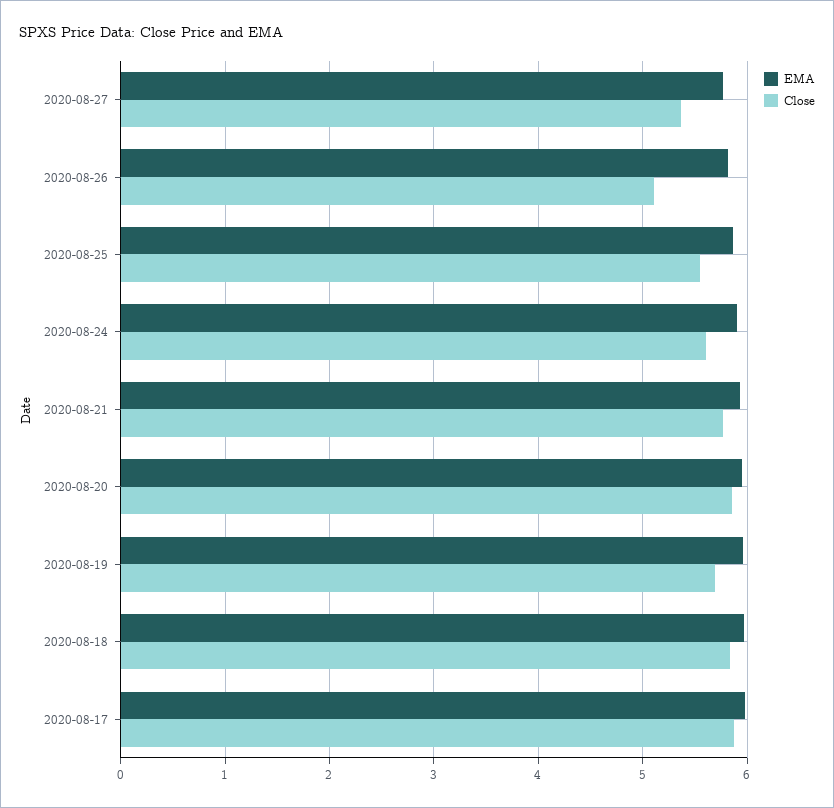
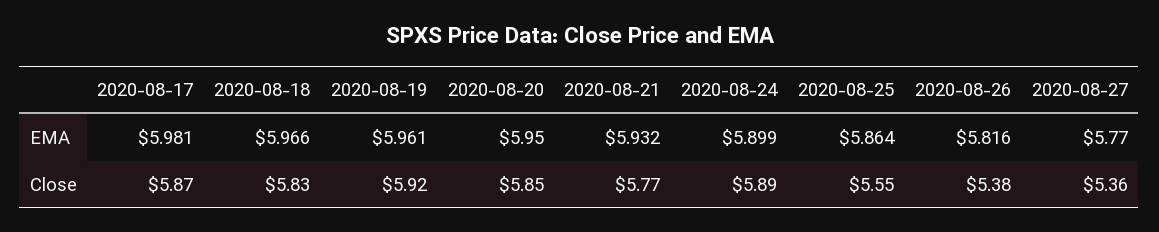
Close, 2020-08-26: 5.1 -> 5.38
Close, 2020-08-24: 5.6 -> 5.89
Close, 2020-08-19: 5.7 -> 5.92

